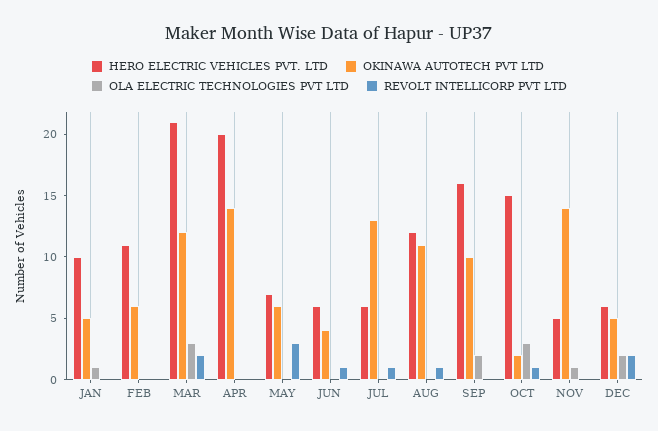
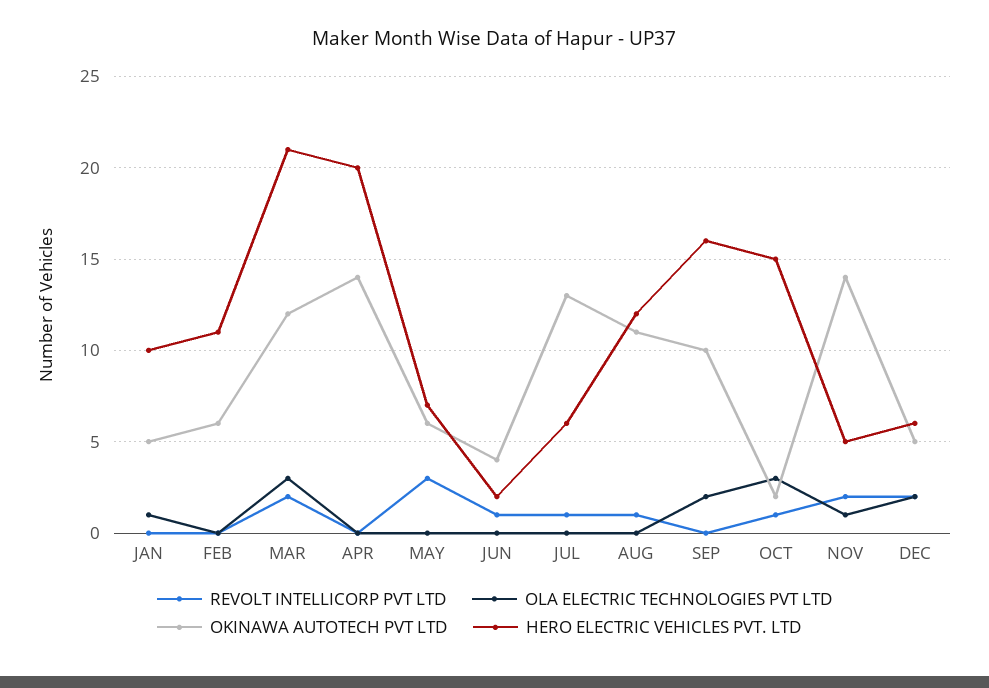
HERO ELECTRIC VEHICLES PVT. LTD, JUN: 6 -> 2
REVOLT INTELLICORP PVT LTD, NOV: 0 -> 2

